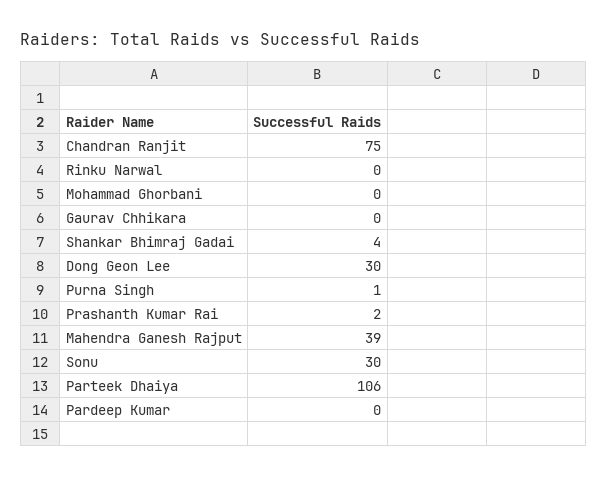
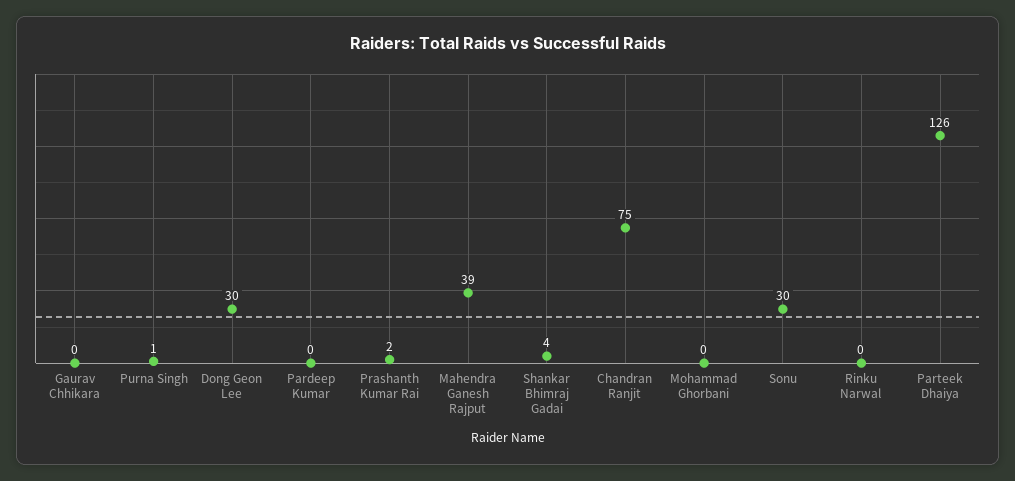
Parteek Dhaiya: 106 -> 126

